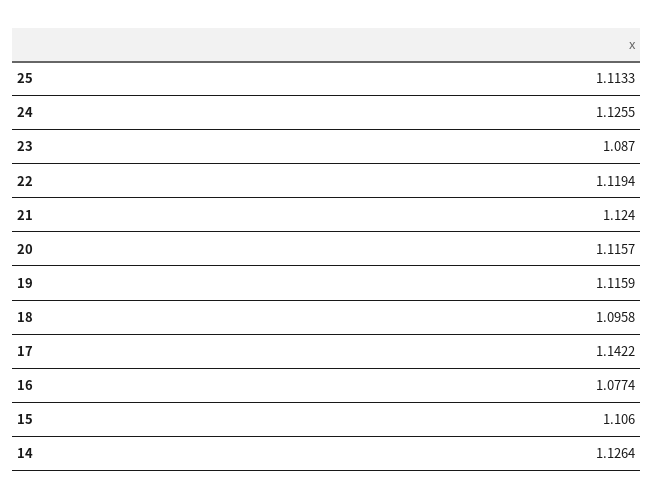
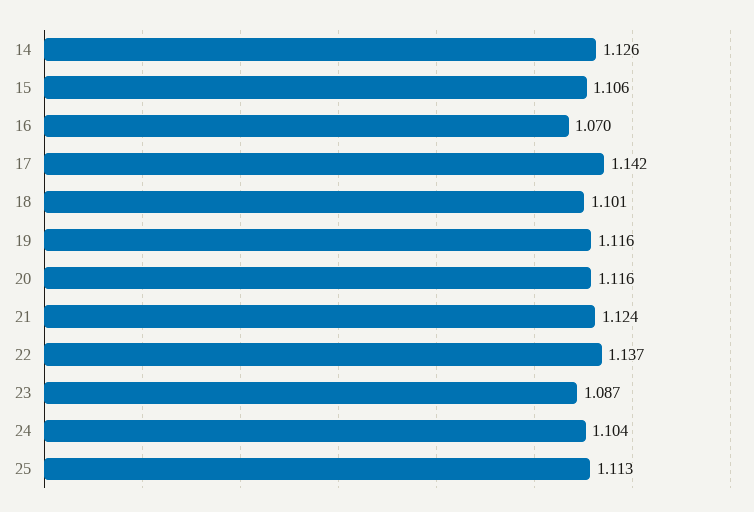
24: 1.1255 -> 1.104
22: 1.1194 -> 1.137
18: 1.0958 -> 1.101
16: 1.0774 -> 1.07

